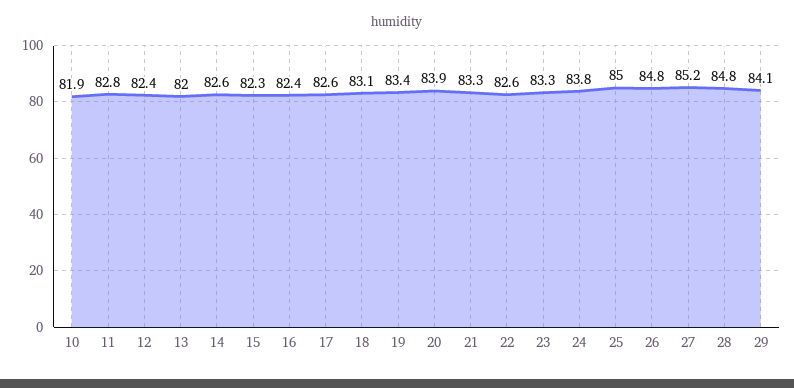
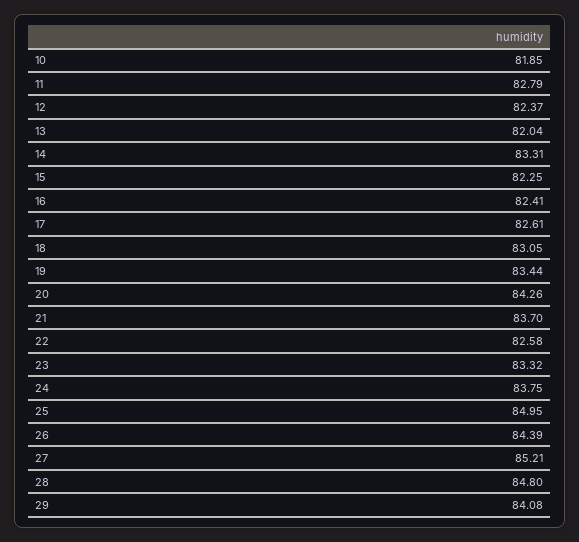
14: 82.6 -> 83.31
20: 83.9 -> 84.26
21: 83.3 -> 83.7
26: 84.8 -> 84.39

